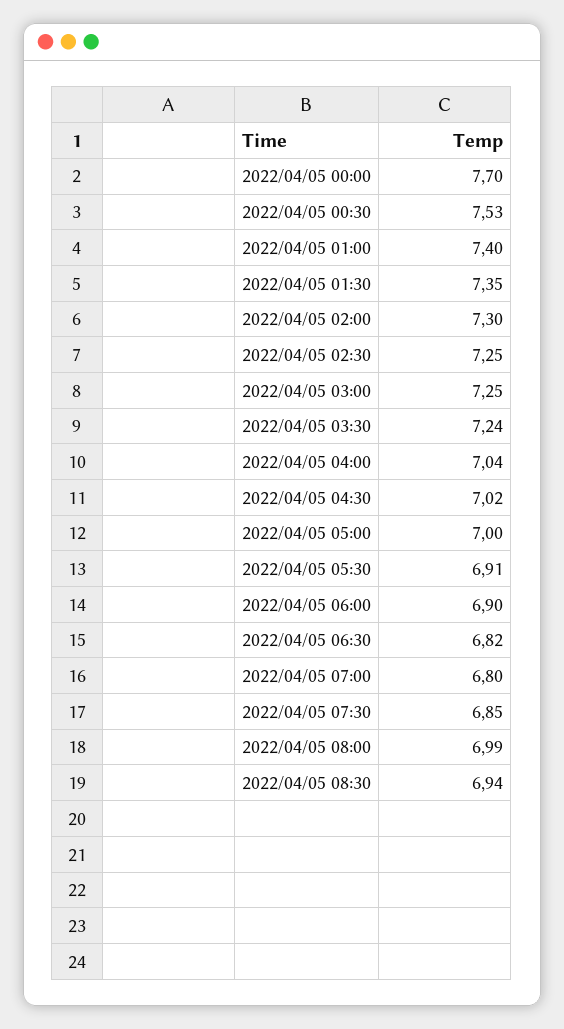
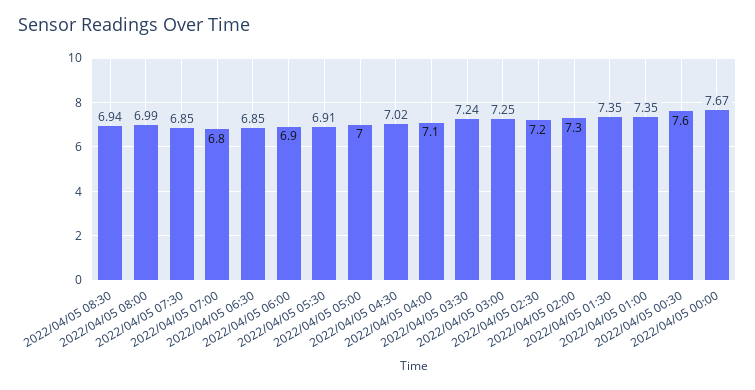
2022/04/05 00:00: 7.7 -> 7.67
2022/04/05 00:30: 7.53 -> 7.6
2022/04/05 01:00: 7.4 -> 7.35
2022/04/05 02:30: 7.25 -> 7.2
2022/04/05 04:00: 7.04 -> 7.1
2022/04/05 06:30: 6.82 -> 6.85

